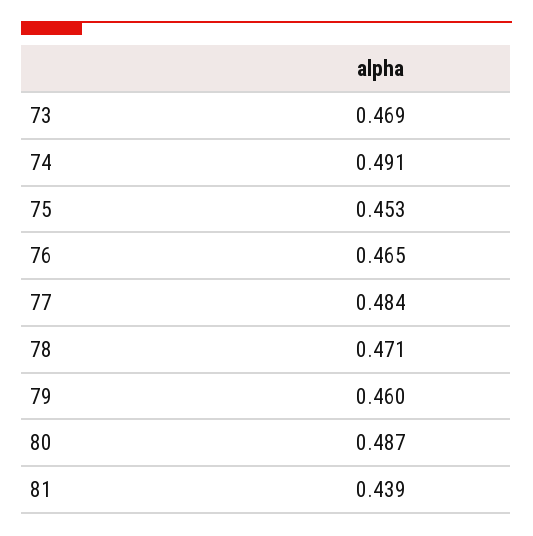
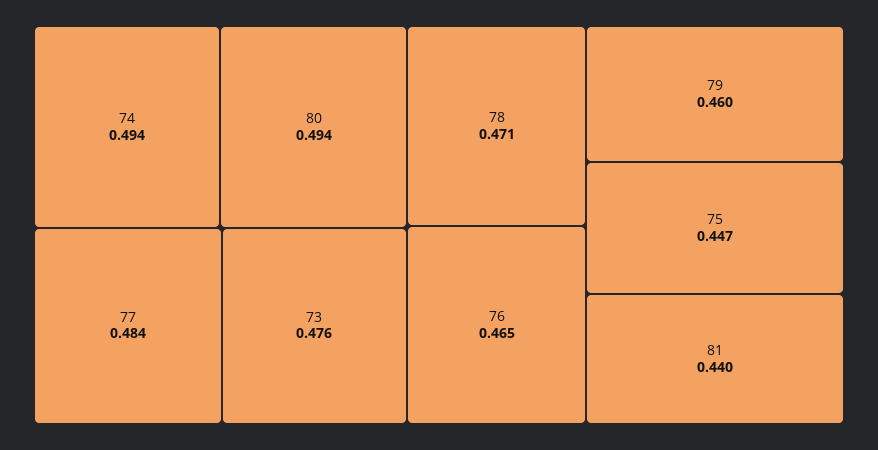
73: 0.469 -> 0.476
74: 0.491 -> 0.494
75: 0.453 -> 0.447
80: 0.487 -> 0.494
81: 0.439 -> 0.44

